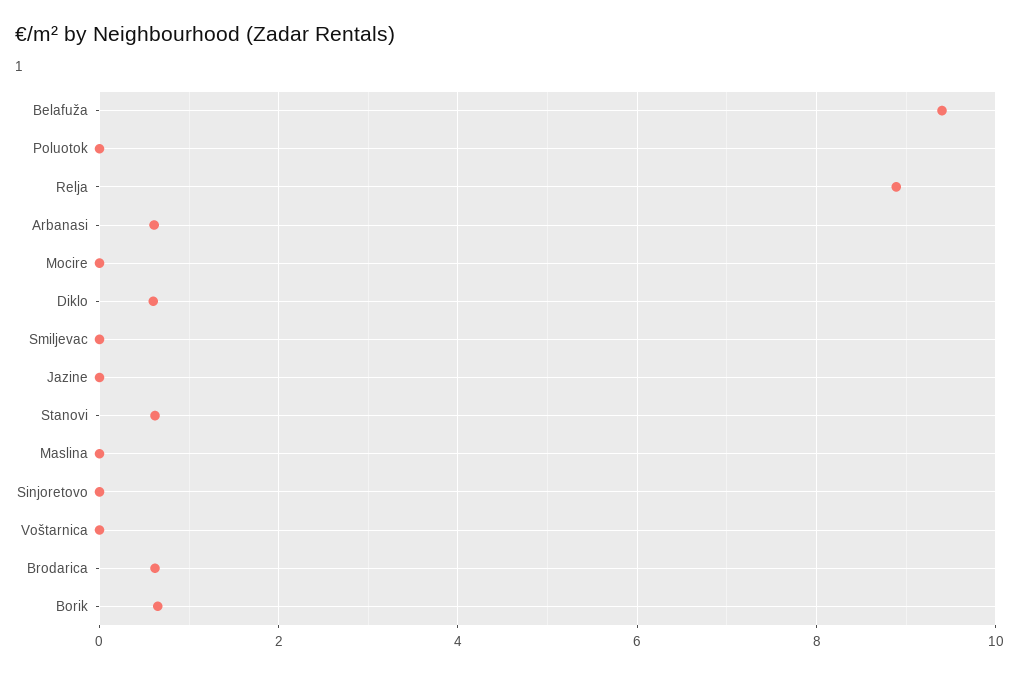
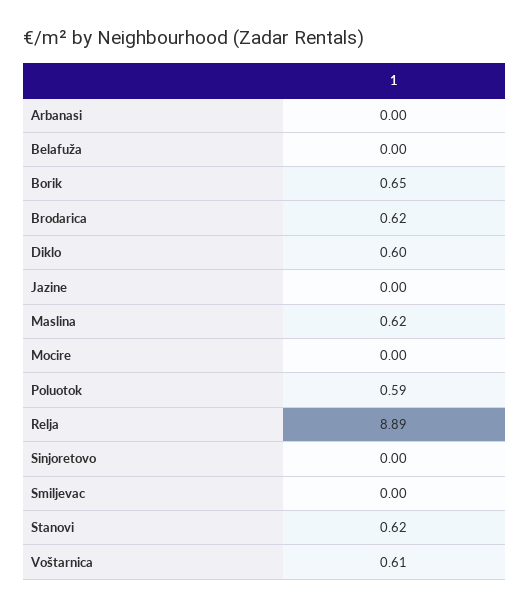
Belafuža: 9.4 -> 0
Poluotok: 0 -> 0.59
Arbanasi: 0.6 -> 0
Maslina: 0 -> 0.62
Voštarnica: 0 -> 0.61

